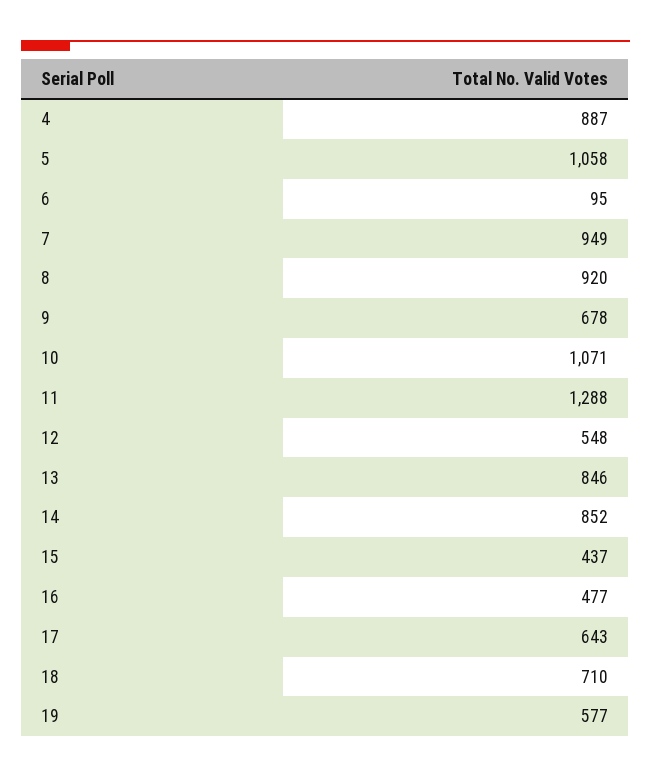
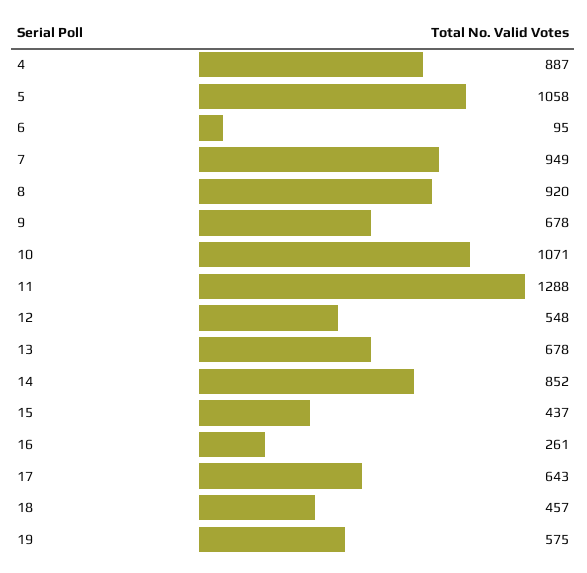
13: 846 -> 678
16: 477 -> 261
18: 710 -> 457
19: 577 -> 575

